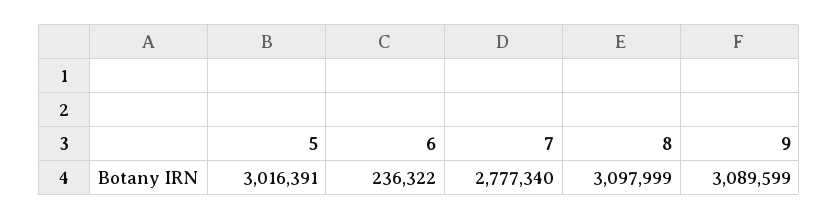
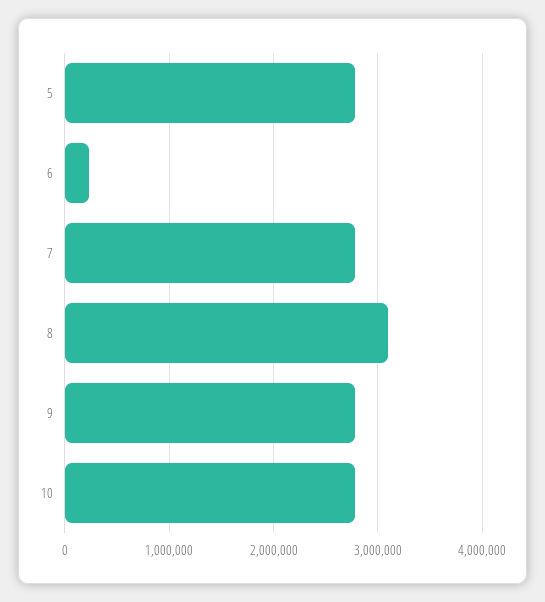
5: 3016391 -> 2800000
9: 3089599 -> 2800000
10: none -> 2800000

